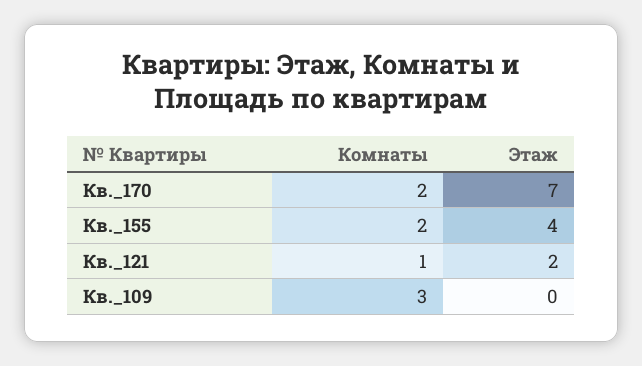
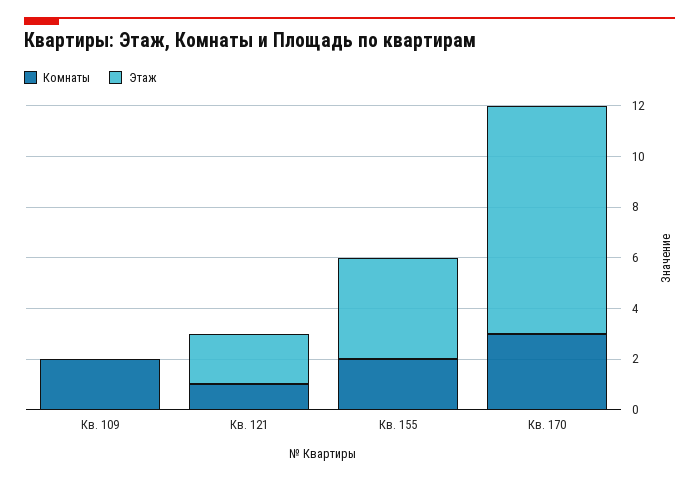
Комнаты, Кв._170: 2 -> 3
Этаж, Кв._170: 7 -> 9
Комнаты, Кв._109: 3 -> 2

